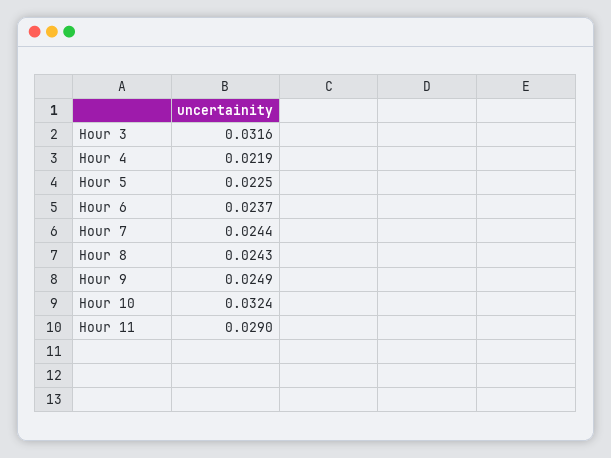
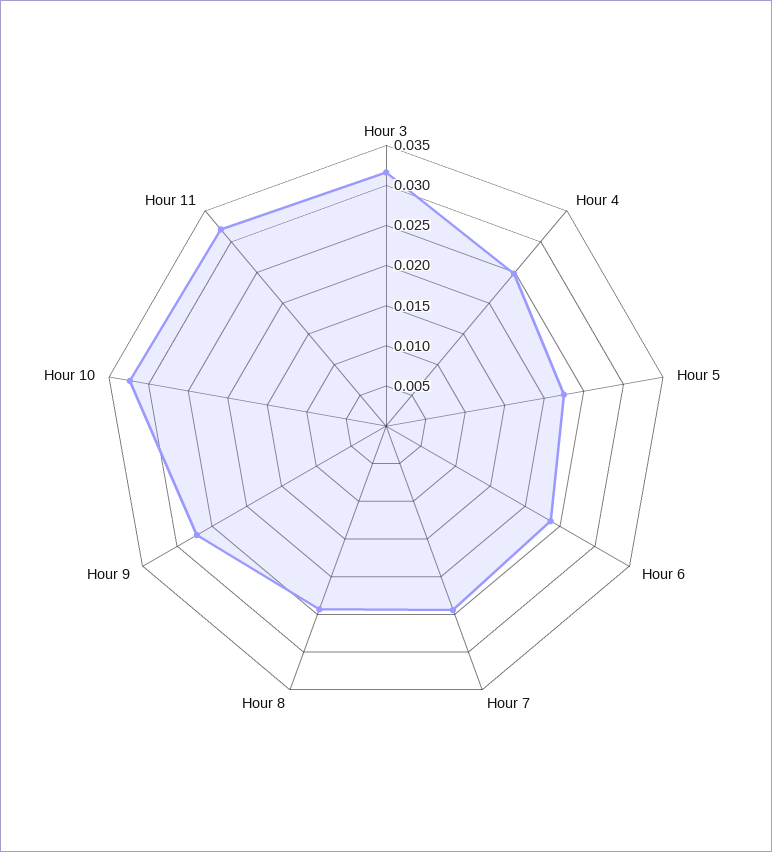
Hour 4: 0.0219 -> 0.025
Hour 9: 0.0249 -> 0.027
Hour 11: 0.029 -> 0.032

